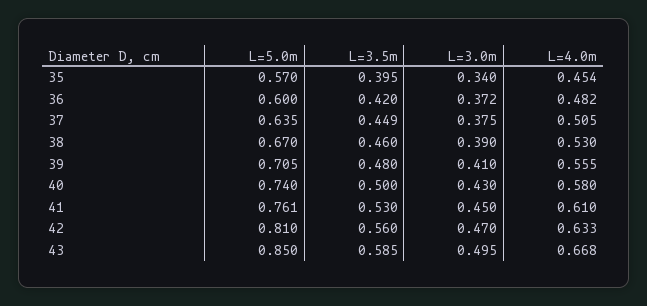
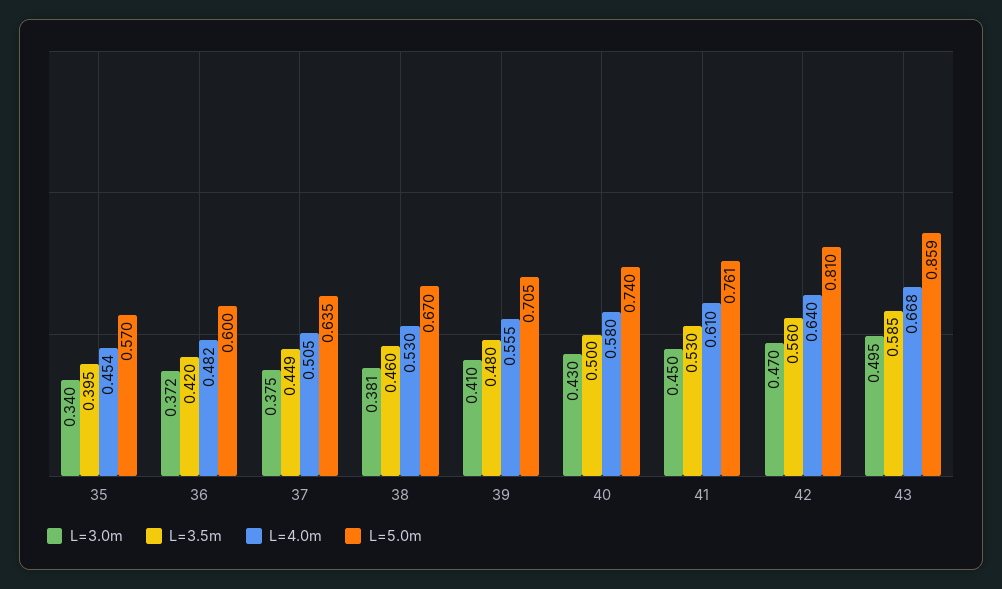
L=3.0m, 38: 0.39 -> 0.381
L=4.0m, 42: 0.633 -> 0.64
L=5.0m, 43: 0.85 -> 0.859

